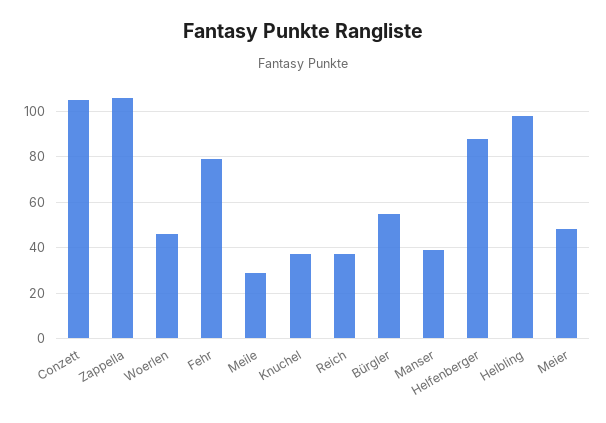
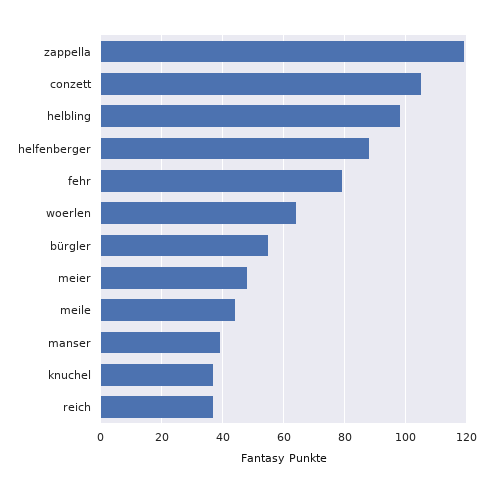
Zappella: 105 -> 120
Woerlen: 45 -> 65
Meile: 30 -> 45

